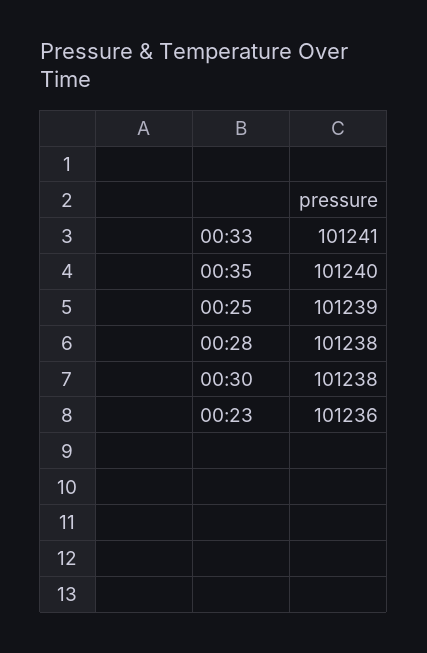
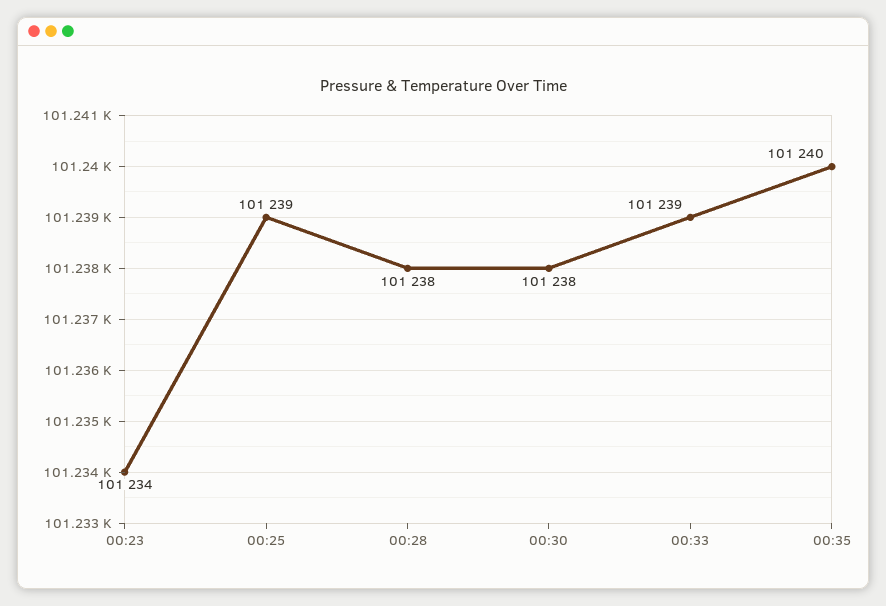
00:33: 101241 -> 101239
00:23: 101236 -> 101234

